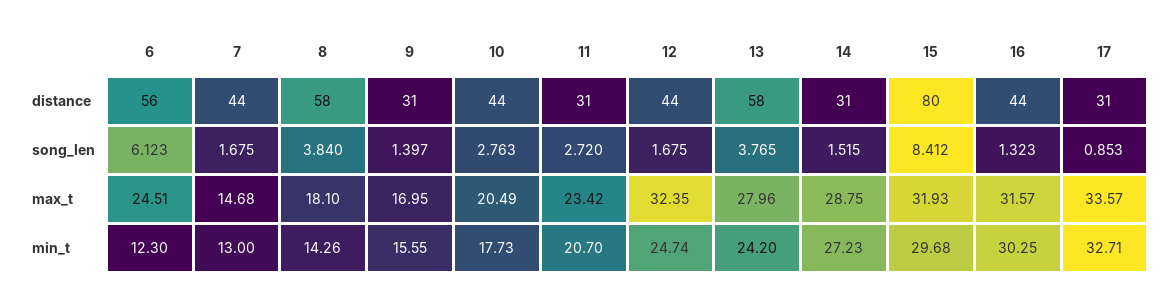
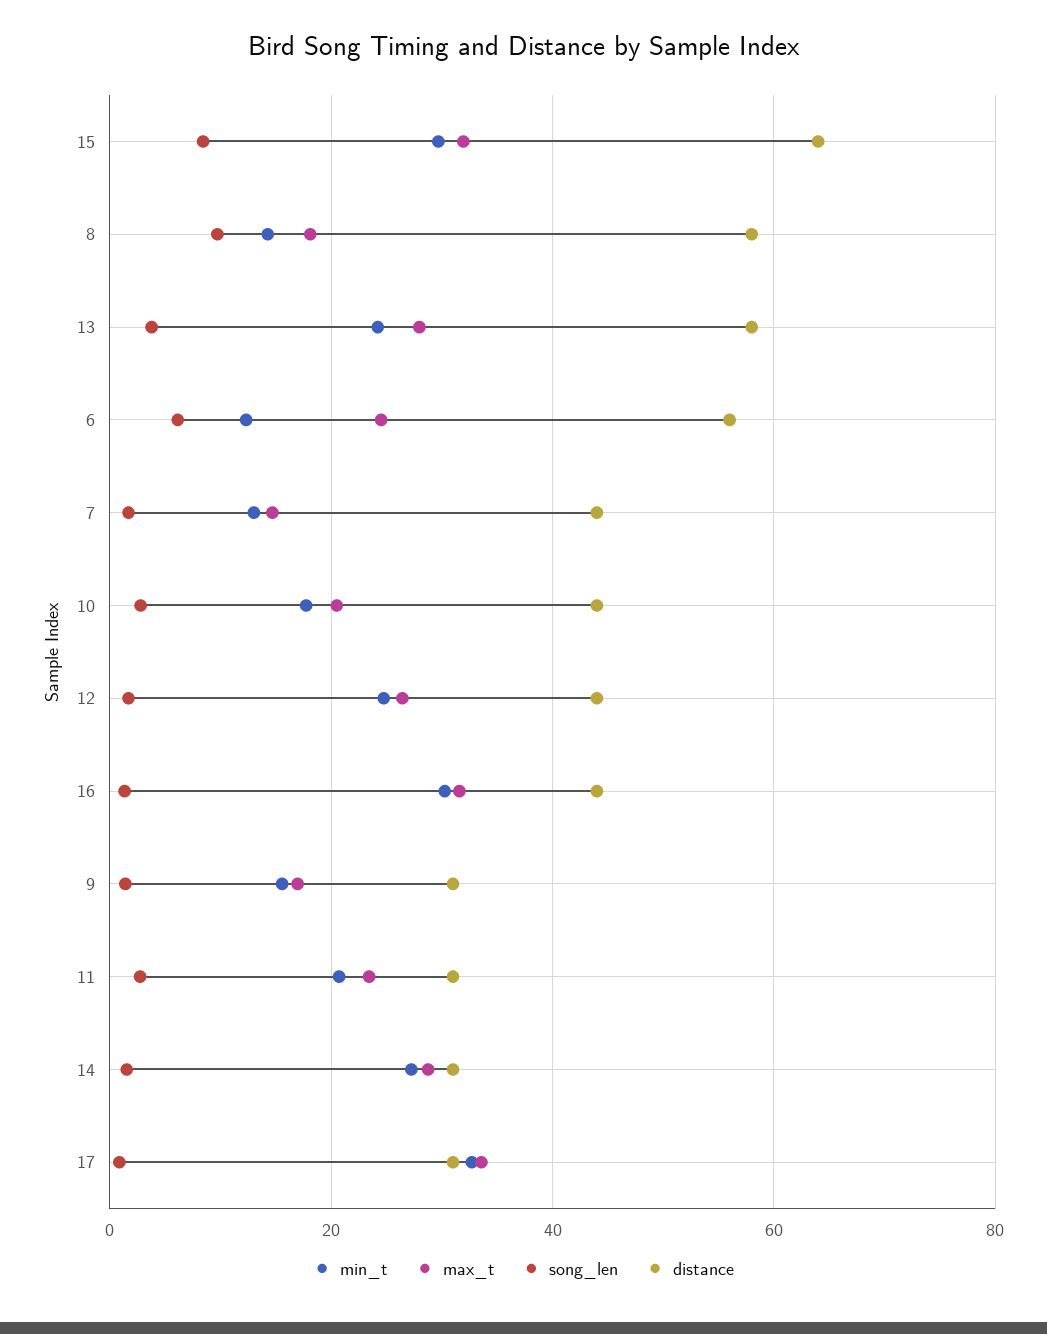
distance, 15: 80 -> 64
song_len, 8: 3.84 -> 10
max_t, 12: 32.35 -> 26

